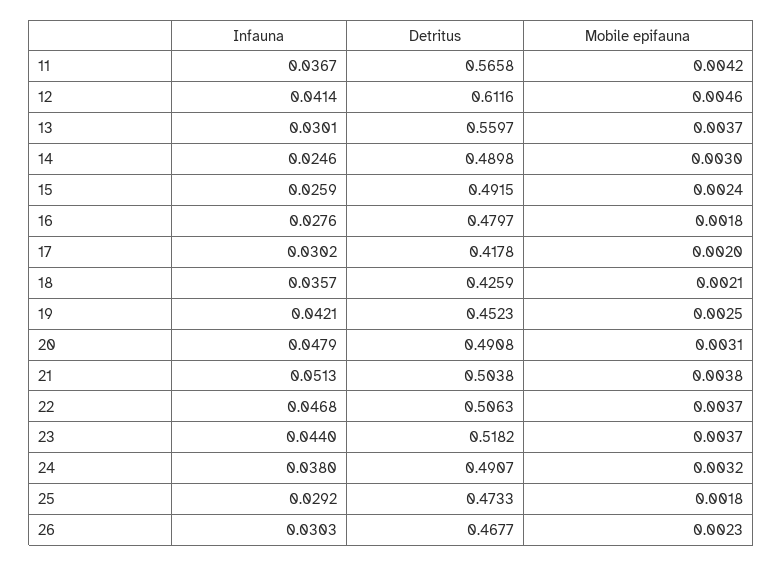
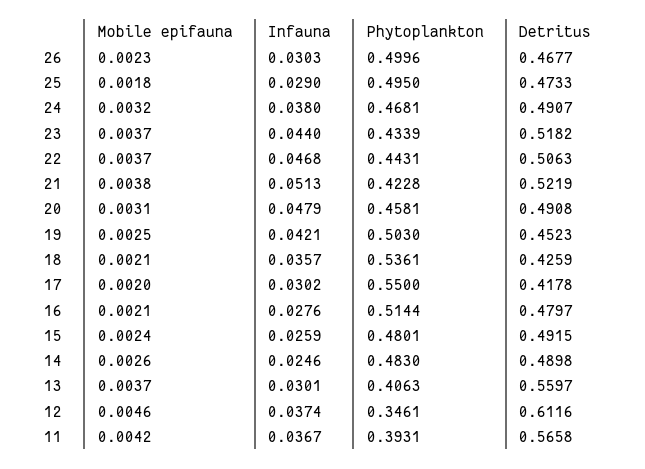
Infauna, 12: 0.0414 -> 0.0374
Mobile epifauna, 14: 0.003 -> 0.0026
Mobile epifauna, 16: 0.0018 -> 0.0021
Detritus, 21: 0.5038 -> 0.5219
Infauna, 25: 0.0292 -> 0.029
Phytoplankton, 26: none -> 0.4996
Phytoplankton, 25: none -> 0.495
Phytoplankton, 24: none -> 0.4681
Phytoplankton, 23: none -> 0.4339
Phytoplankton, 22: none -> 0.4431
Phytoplankton, 21: none -> 0.4228
Phytoplankton, 20: none -> 0.4581
Phytoplankton, 19: none -> 0.503
Phytoplankton, 18: none -> 0.5361
Phytoplankton, 17: none -> 0.55
Phytoplankton, 16: none -> 0.5144
Phytoplankton, 15: none -> 0.4801
Phytoplankton, 14: none -> 0.483
Phytoplankton, 13: none -> 0.4063
Phytoplankton, 12: none -> 0.3461
Phytoplankton, 11: none -> 0.3931

